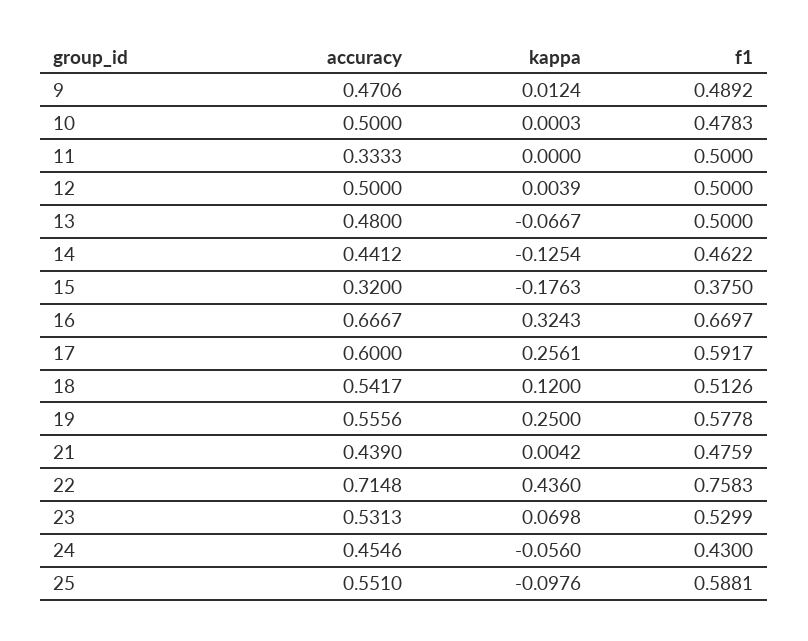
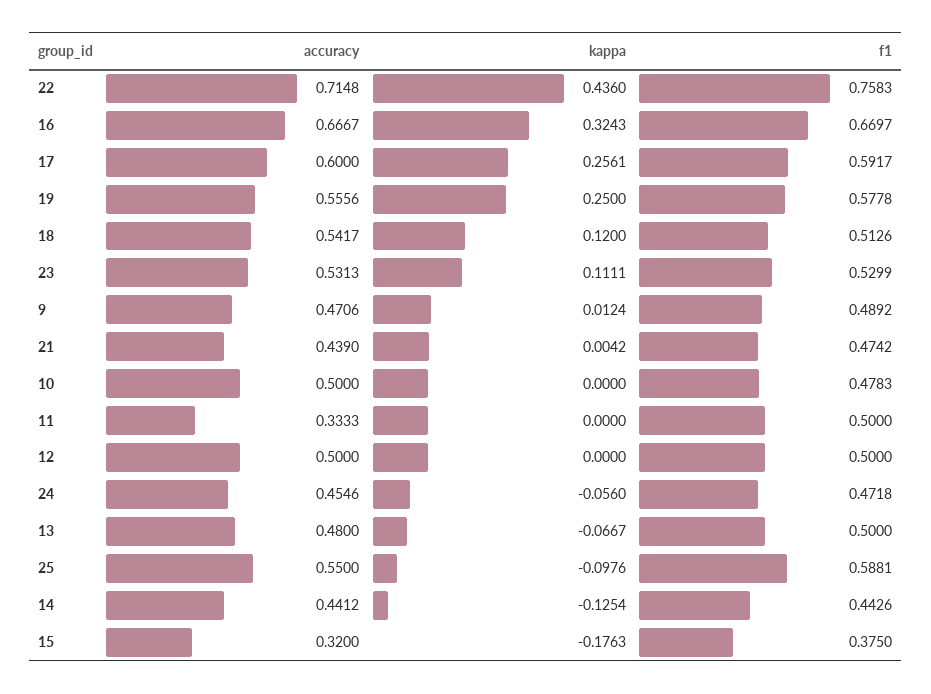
kappa, 10: 0.0003 -> 0
kappa, 12: 0.0039 -> 0
f1, 14: 0.4622 -> 0.4426
f1, 21: 0.4759 -> 0.4742
kappa, 23: 0.0698 -> 0.1111
f1, 24: 0.43 -> 0.4718
accuracy, 25: 0.551 -> 0.55

